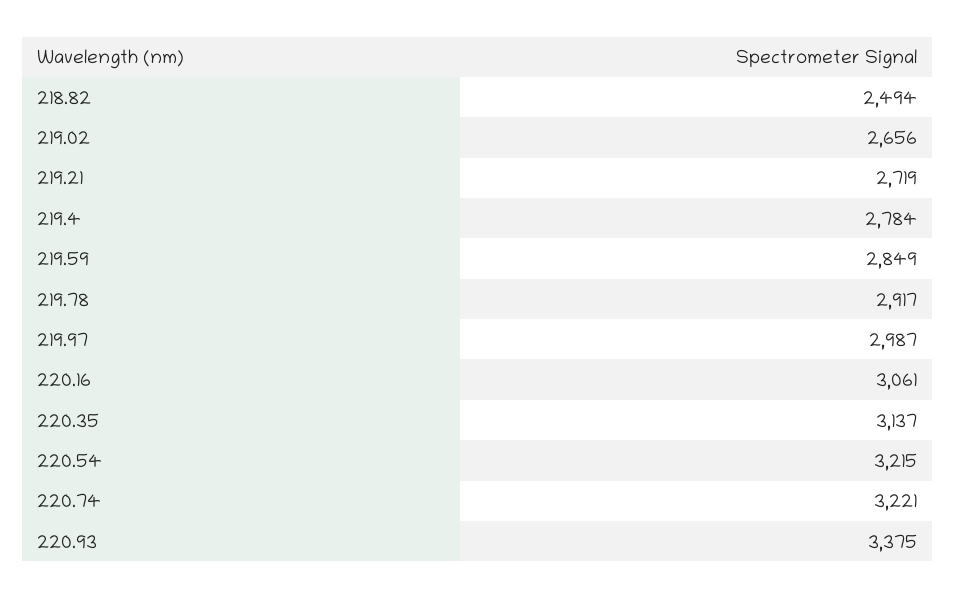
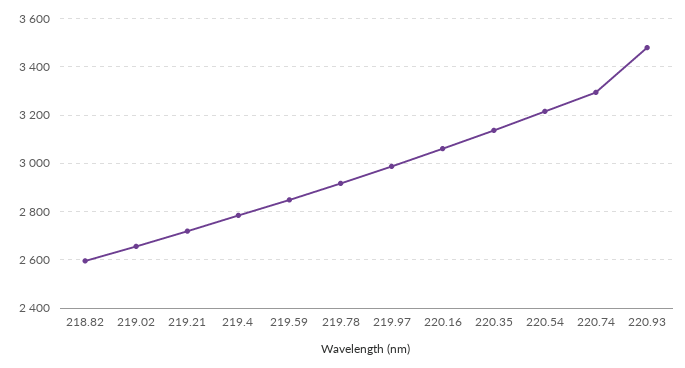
218.82: 2494 -> 2600
220.74: 3221 -> 3300
220.93: 3375 -> 3475

